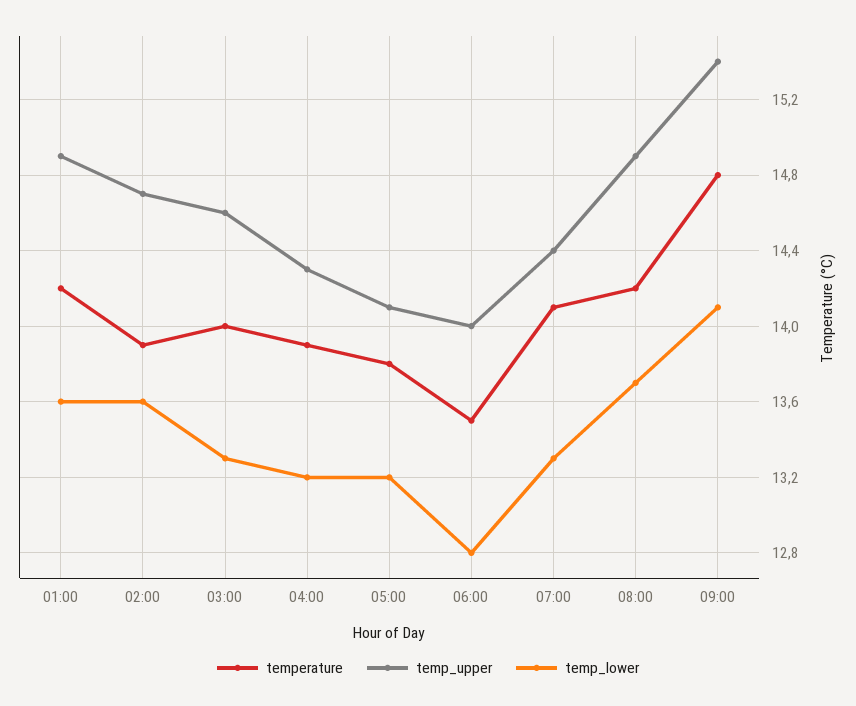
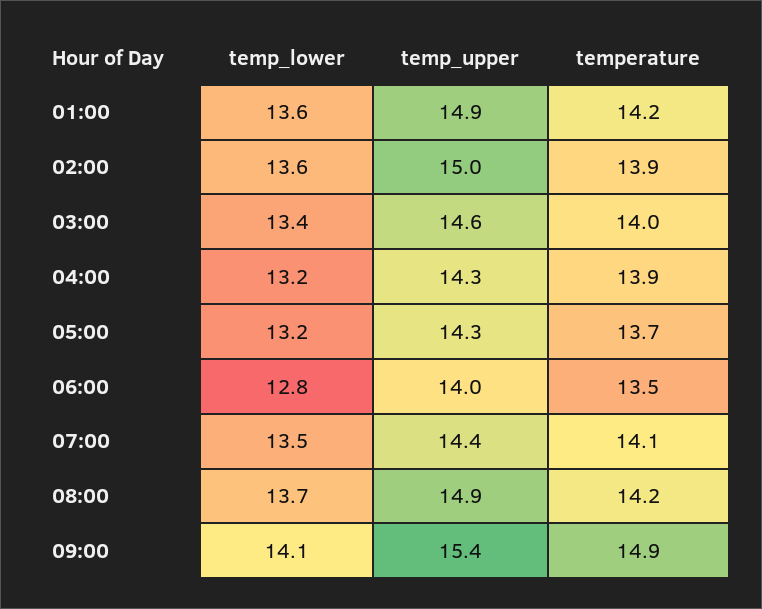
temp_upper, 02:00: 14.7 -> 15
temp_lower, 03:00: 13.3 -> 13.4
temperature, 05:00: 13.8 -> 13.7
temp_upper, 05:00: 14.1 -> 14.3
temp_lower, 07:00: 13.3 -> 13.5
temperature, 09:00: 14.8 -> 14.9

